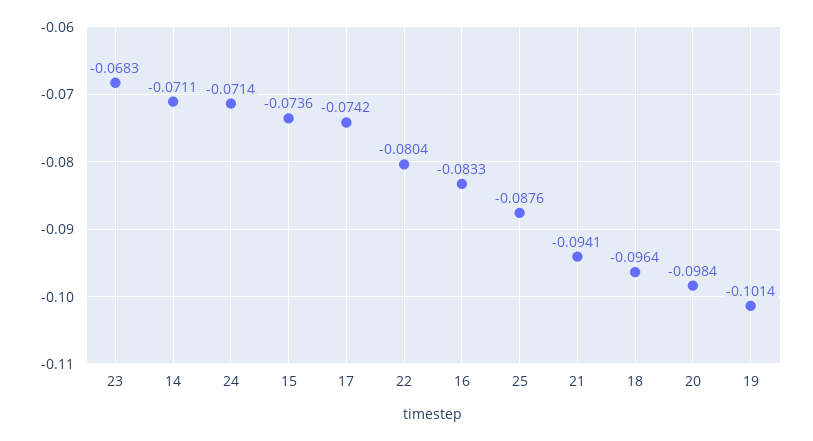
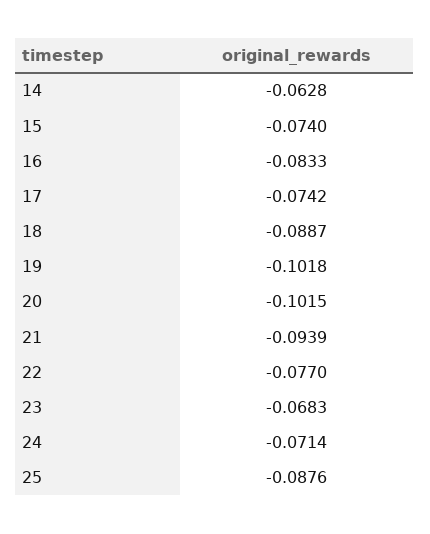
14: -0.0711 -> -0.0628
15: -0.0736 -> -0.074
22: -0.0804 -> -0.077
21: -0.0941 -> -0.0939
18: -0.0964 -> -0.0887
20: -0.0984 -> -0.1015
19: -0.1014 -> -0.1018

